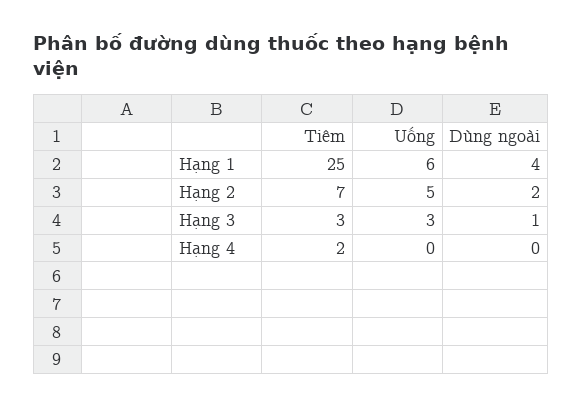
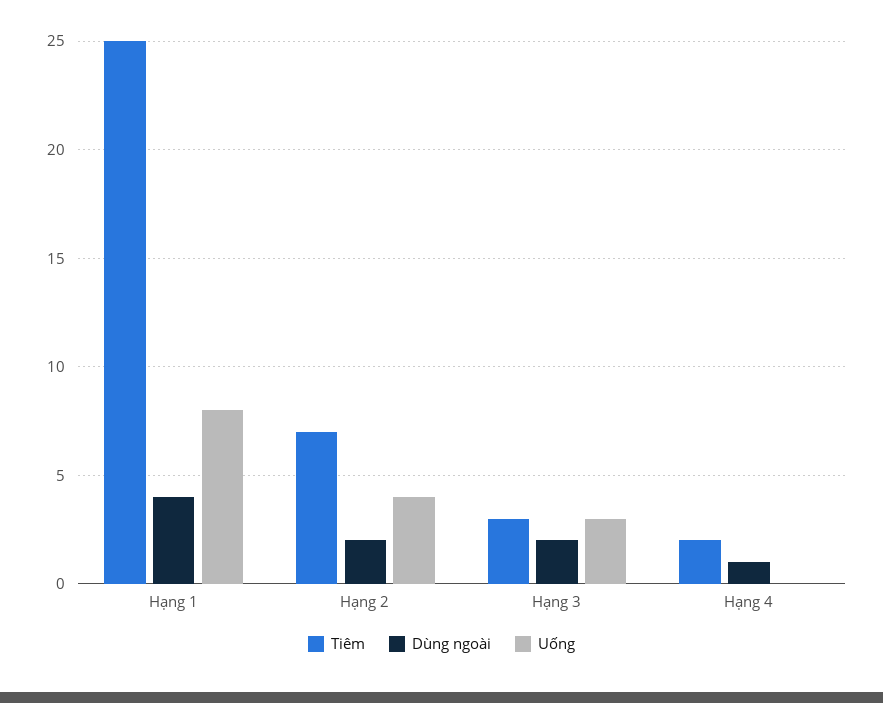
Uống, Hạng 1: 6 -> 8
Uống, Hạng 2: 5 -> 4
Dùng ngoài, Hạng 3: 1 -> 2
Dùng ngoài, Hạng 4: 0 -> 1

